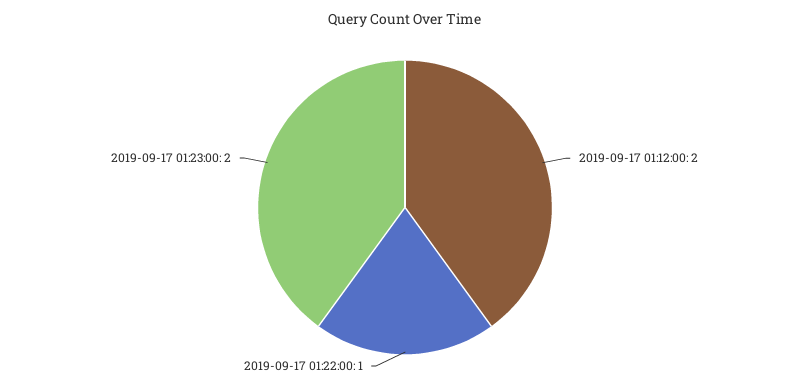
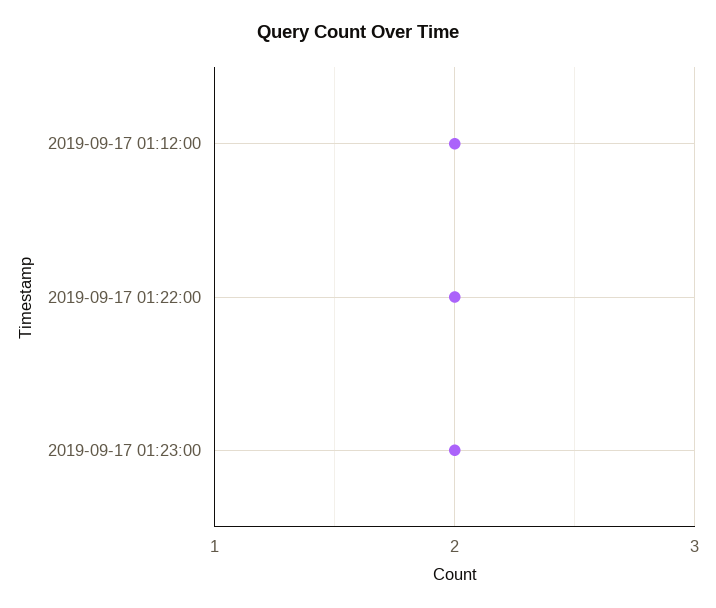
2019-09-17 01:22:00: 1 -> 2

